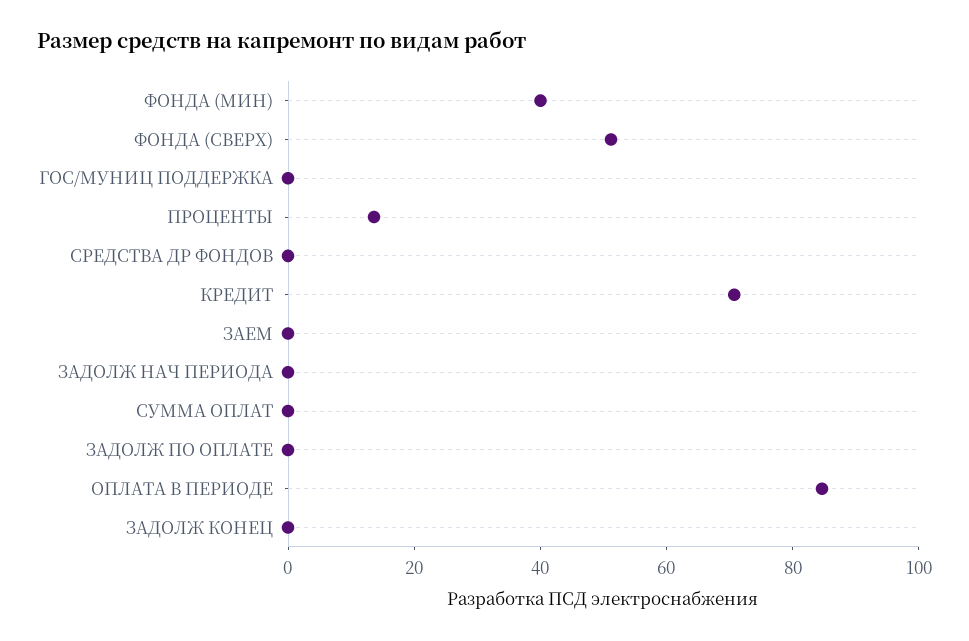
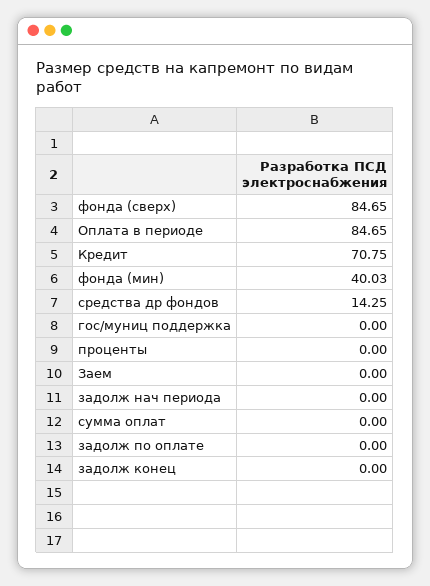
ФОНДА (СВЕРХ): 50 -> 84.65
ПРОЦЕНТЫ: 15 -> 0
СРЕДСТВА ДР ФОНДОВ: 0 -> 14.25

